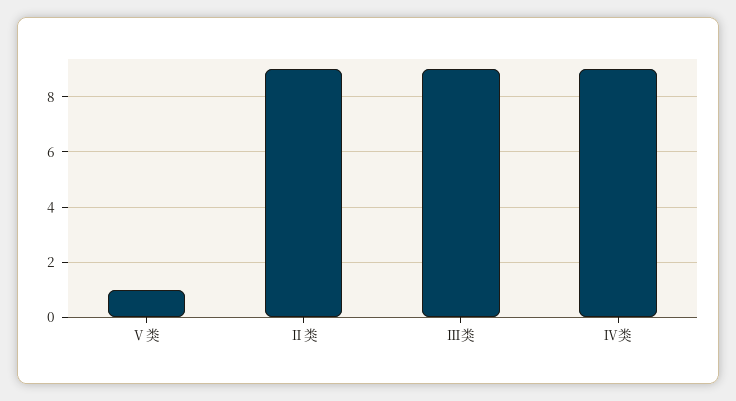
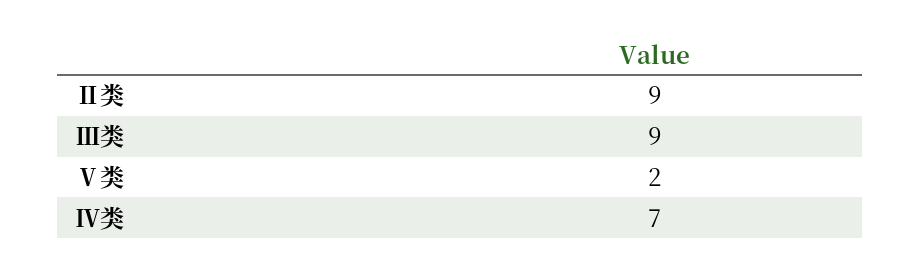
Ⅴ类: 1 -> 2
Ⅳ类: 9 -> 7

